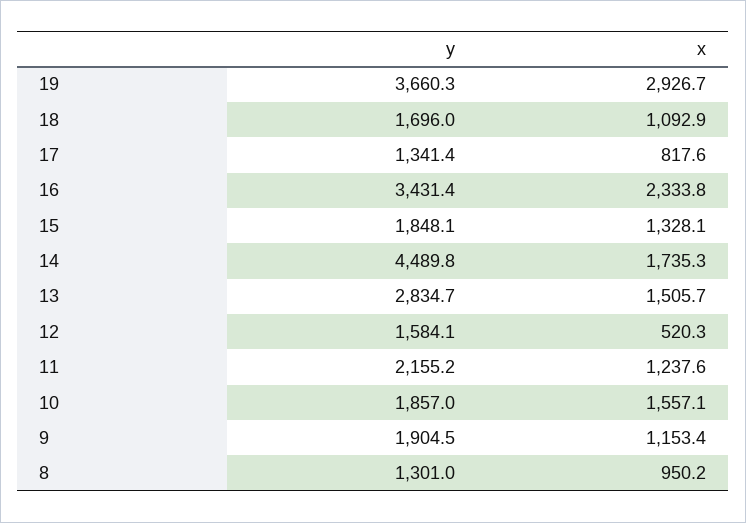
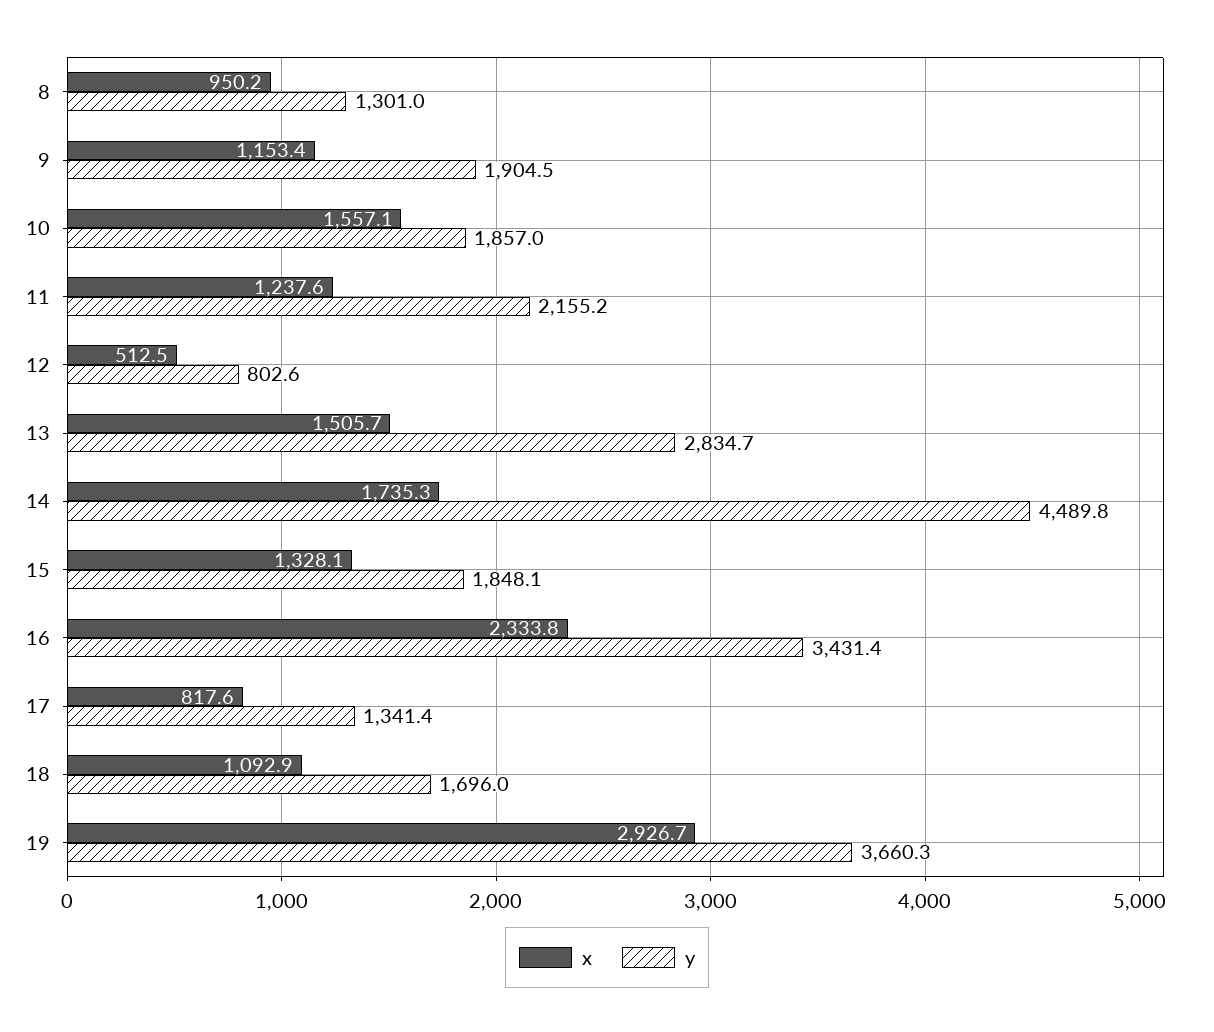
y, 12: 1584.1 -> 802.6
x, 12: 520.3 -> 512.5

